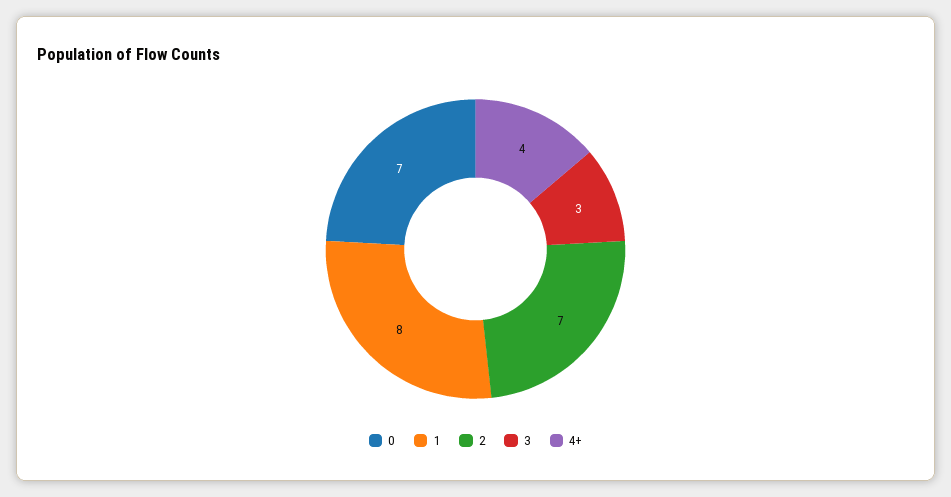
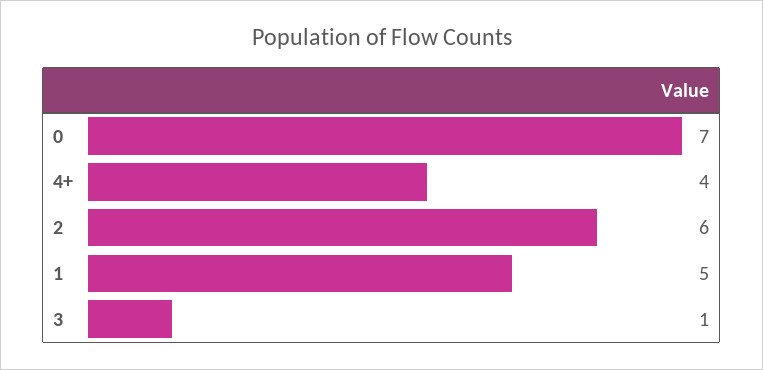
1: 8 -> 5
2: 7 -> 6
3: 3 -> 1

